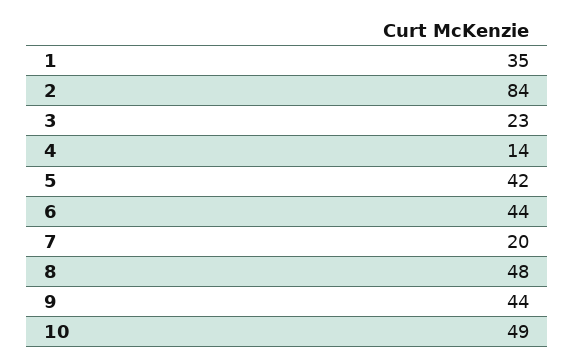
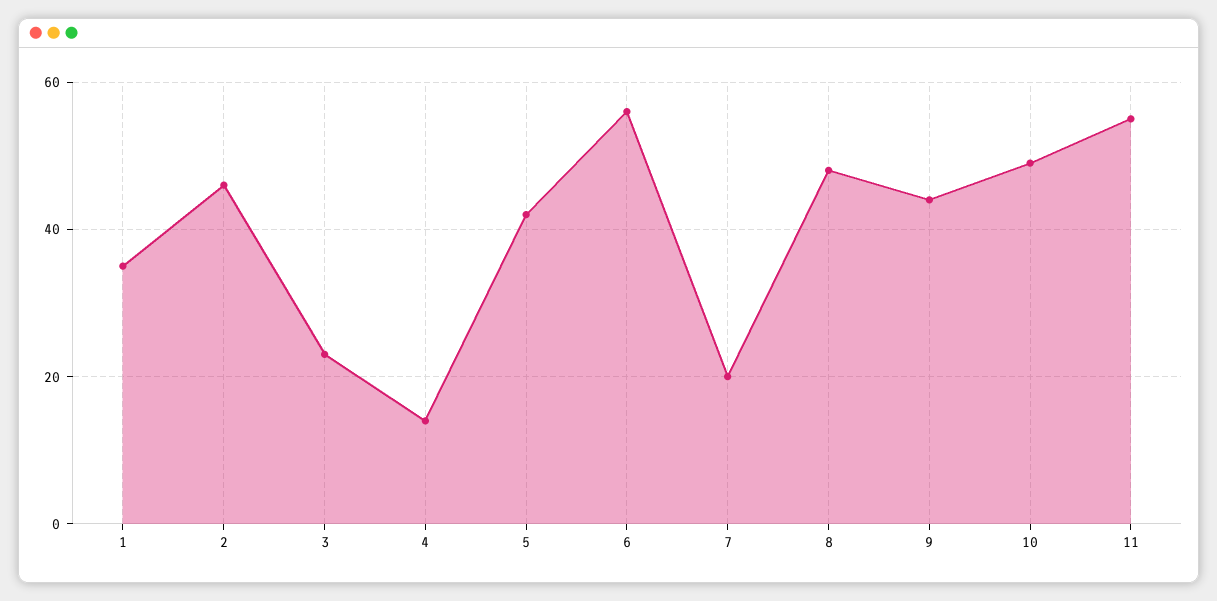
2: 84 -> 45
6: 44 -> 55
11: none -> 55

